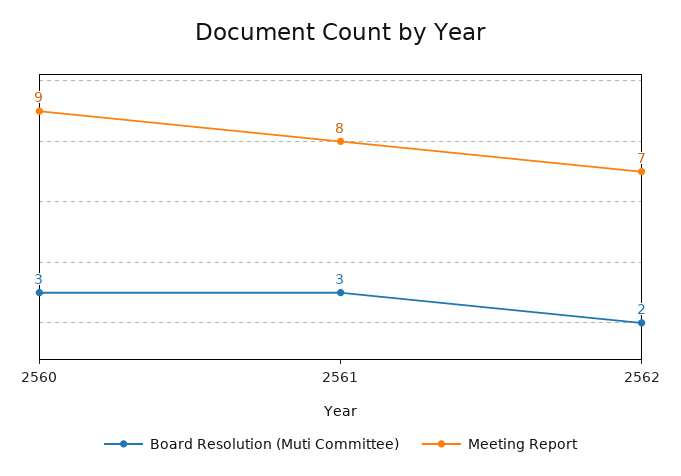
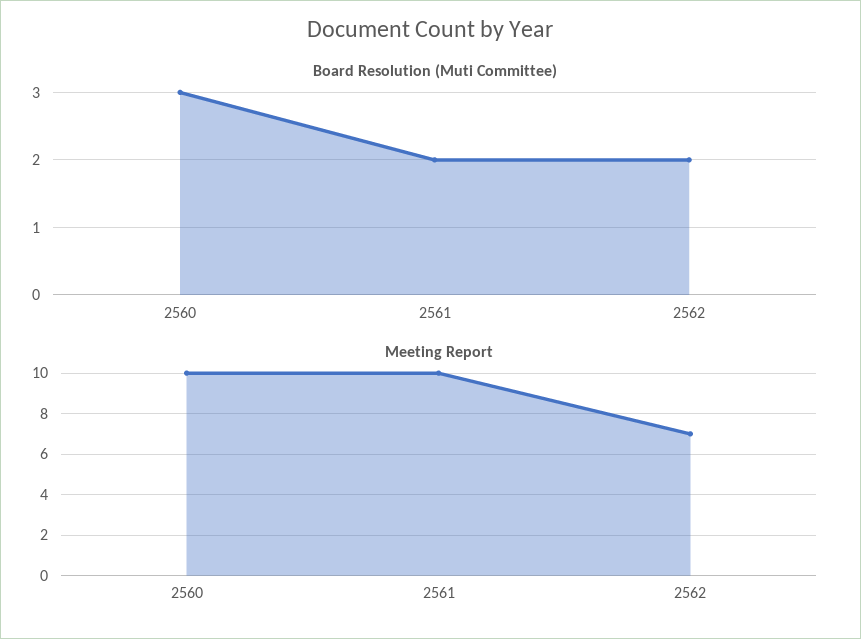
Meeting Report, 2560: 9 -> 10
Board Resolution (Muti Committee), 2561: 3 -> 2
Meeting Report, 2561: 8 -> 10

